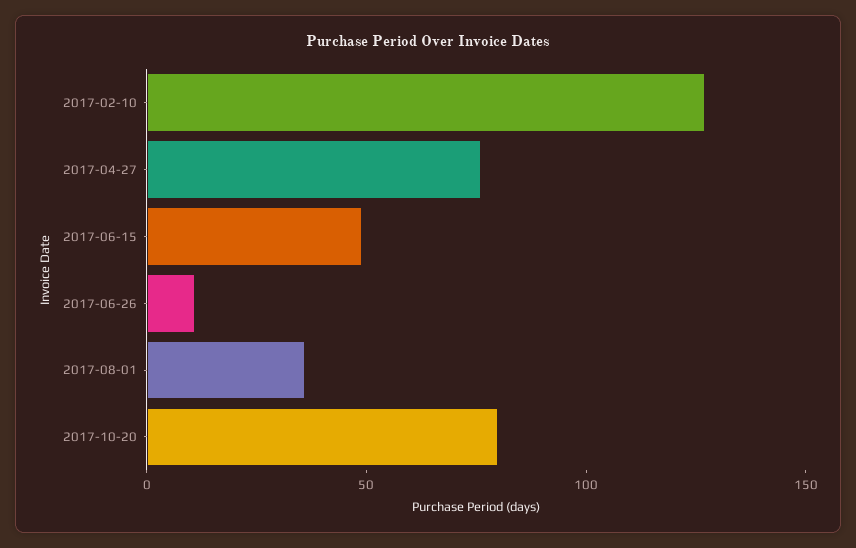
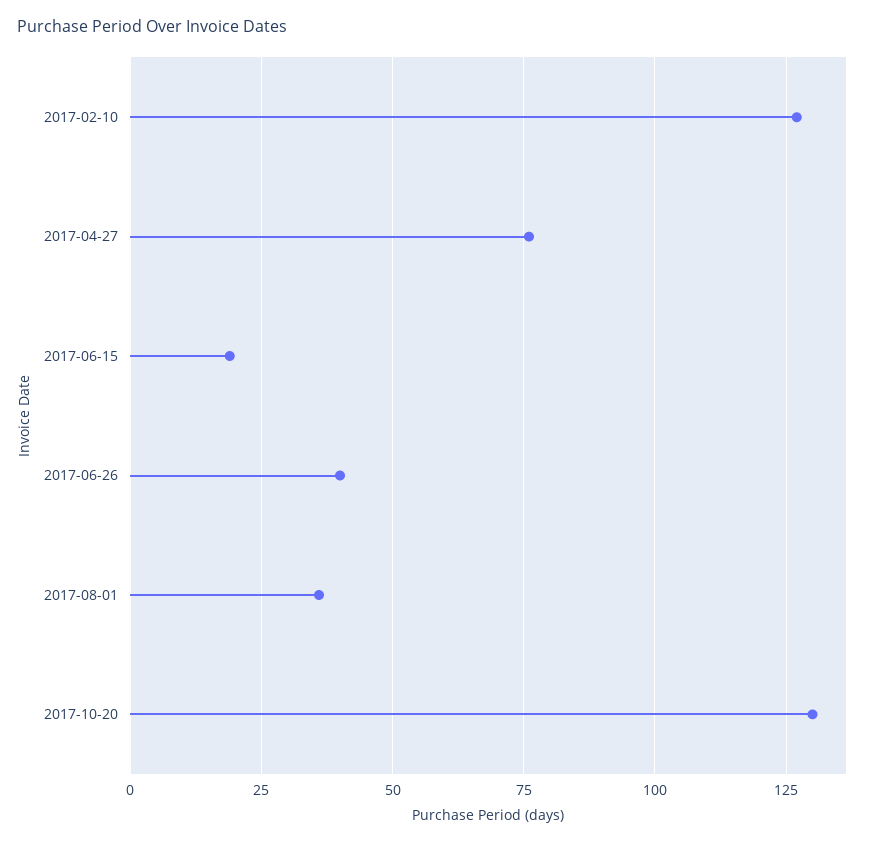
2017-06-15: 50 -> 20
2017-06-26: 10 -> 40
2017-10-20: 80 -> 130

